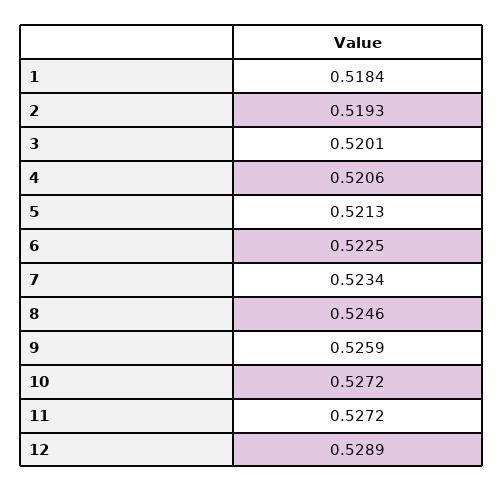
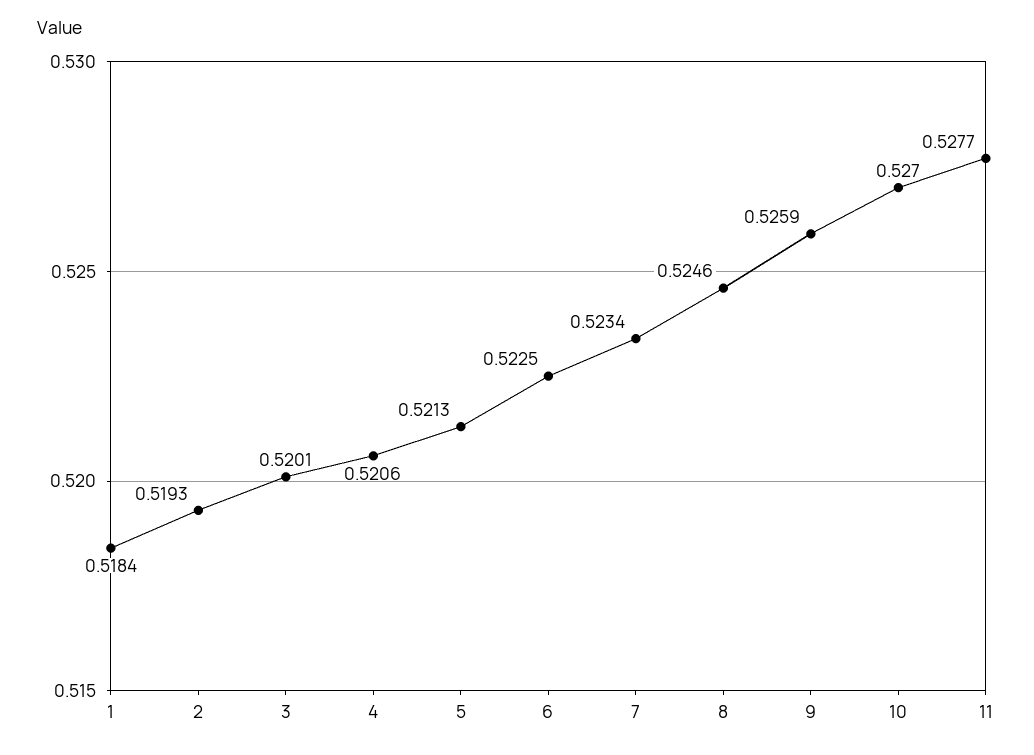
10: 0.5272 -> 0.527
11: 0.5272 -> 0.5277
12: 0.5289 -> none

